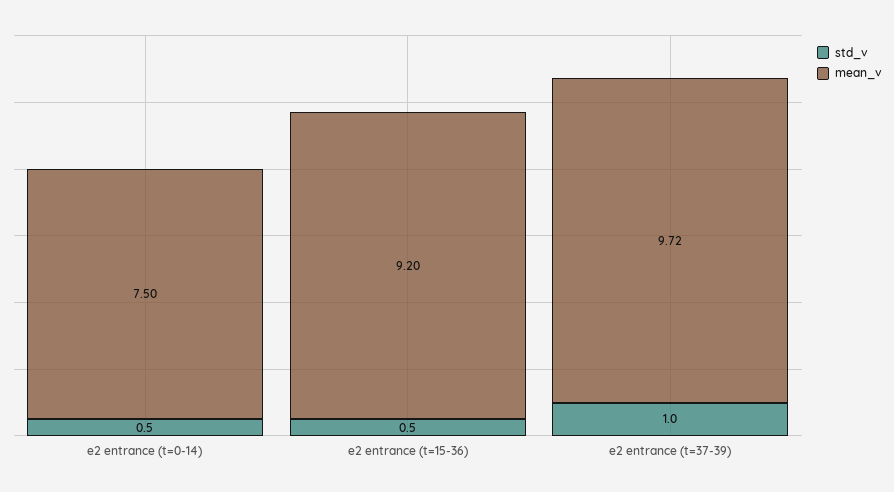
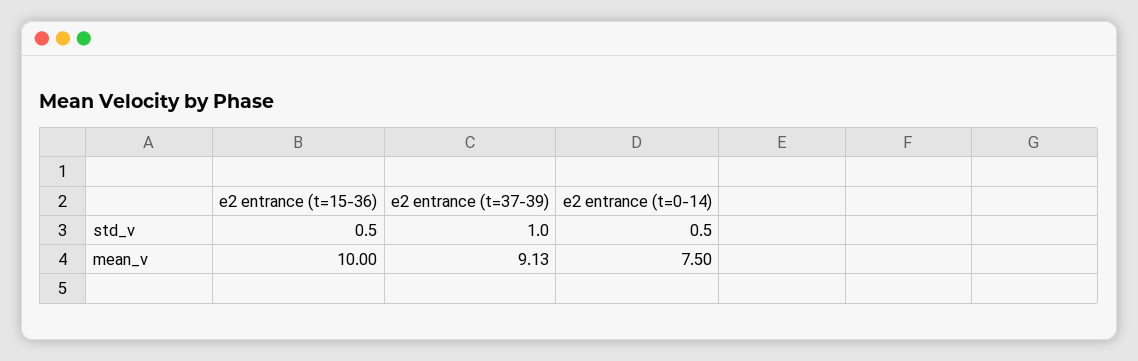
mean_v, e2 entrance (t=15-36): 9.2 -> 10
mean_v, e2 entrance (t=37-39): 9.72 -> 9.13

